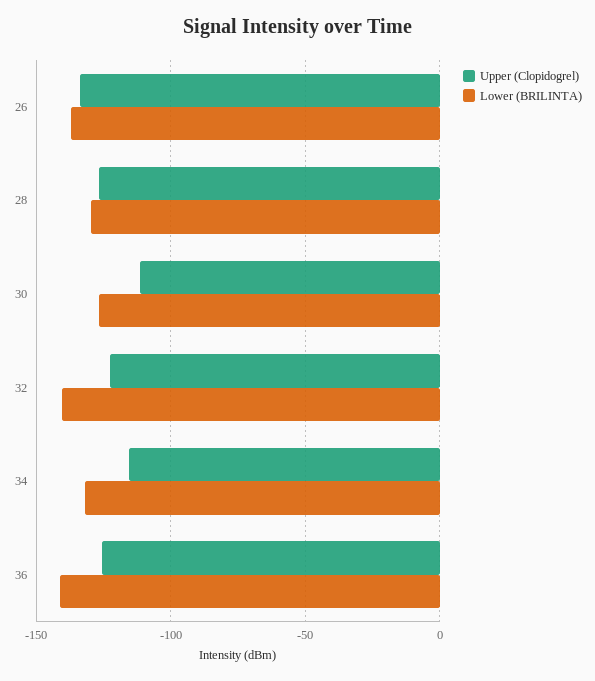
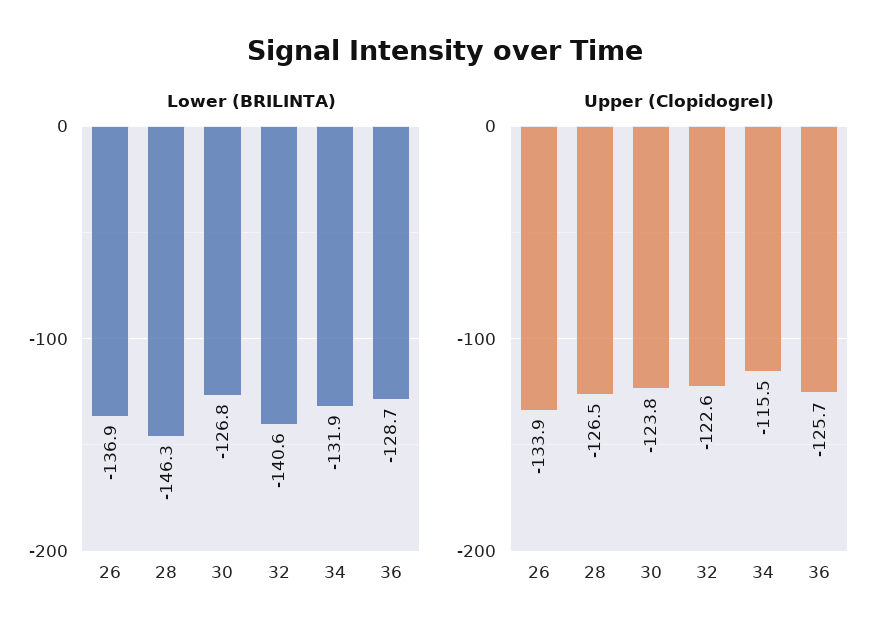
Lower (BRILINTA), 28: -130 -> -146.3
Upper (Clopidogrel), 30: -110 -> -123.8
Lower (BRILINTA), 36: -140 -> -128.7

